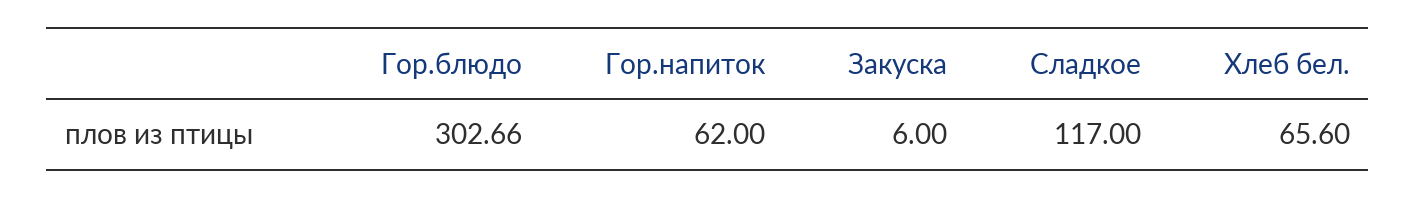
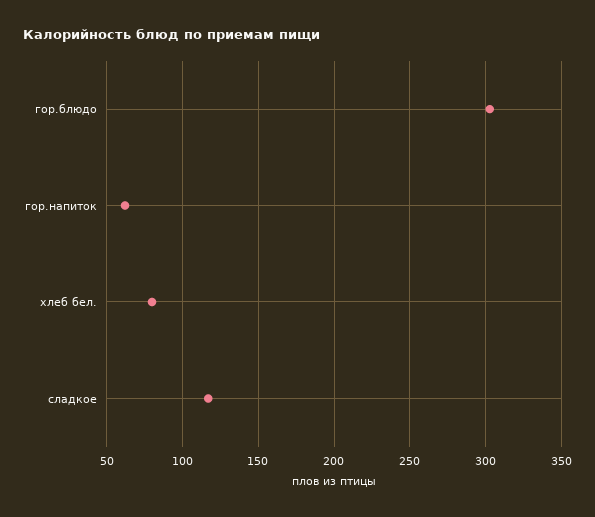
Закуска: 6 -> none
Хлеб бел.: 65.6 -> 80

